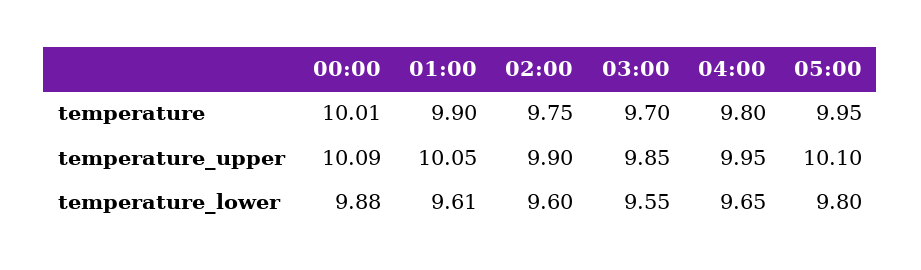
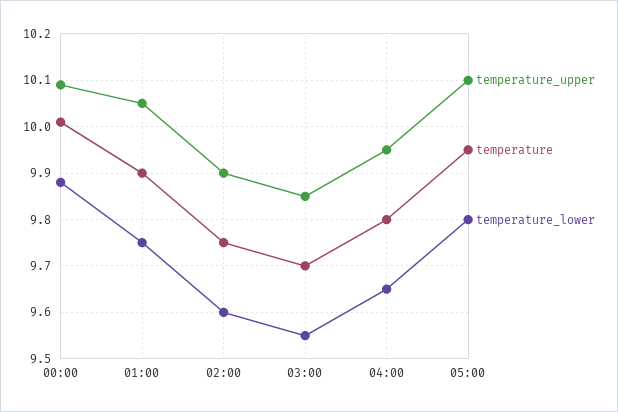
temperature_lower, 01:00: 9.61 -> 9.75

